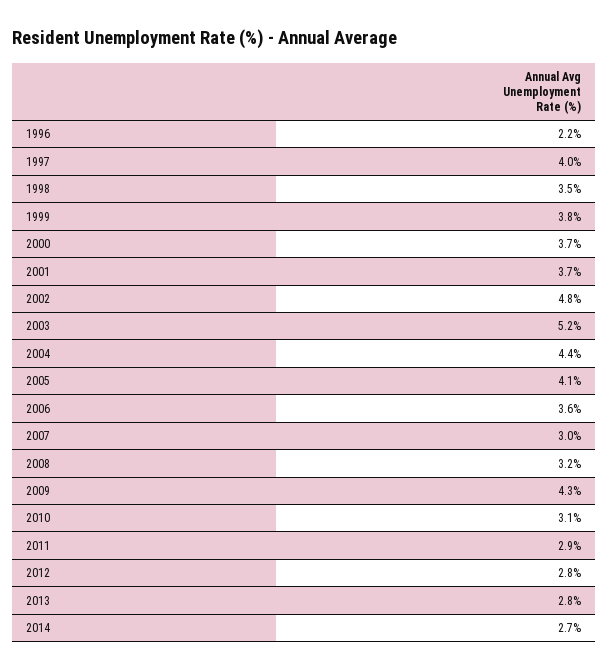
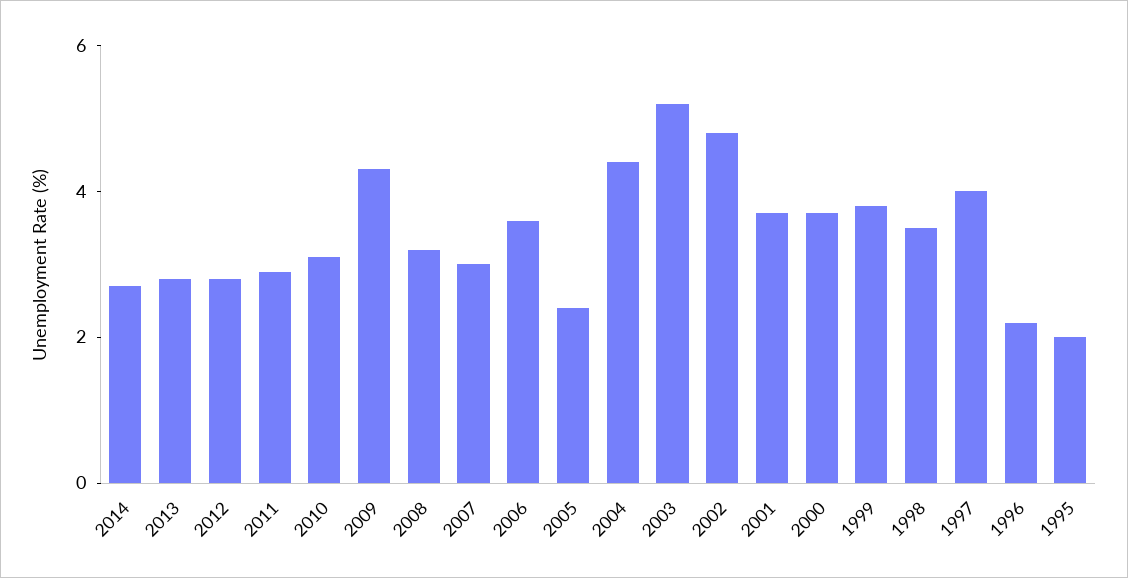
2005: 4.1 -> 2.5
1995: none -> 2

